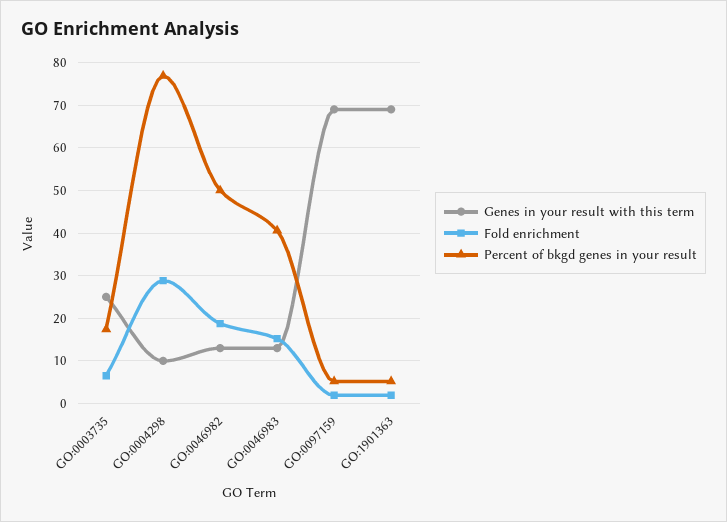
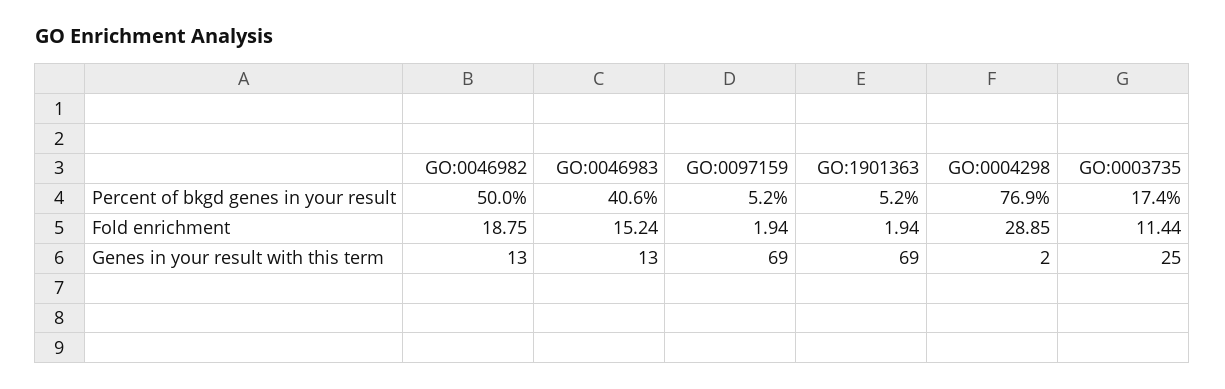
Fold enrichment, GO:0003735: 6 -> 11.44
Genes in your result with this term, GO:0004298: 10 -> 2

